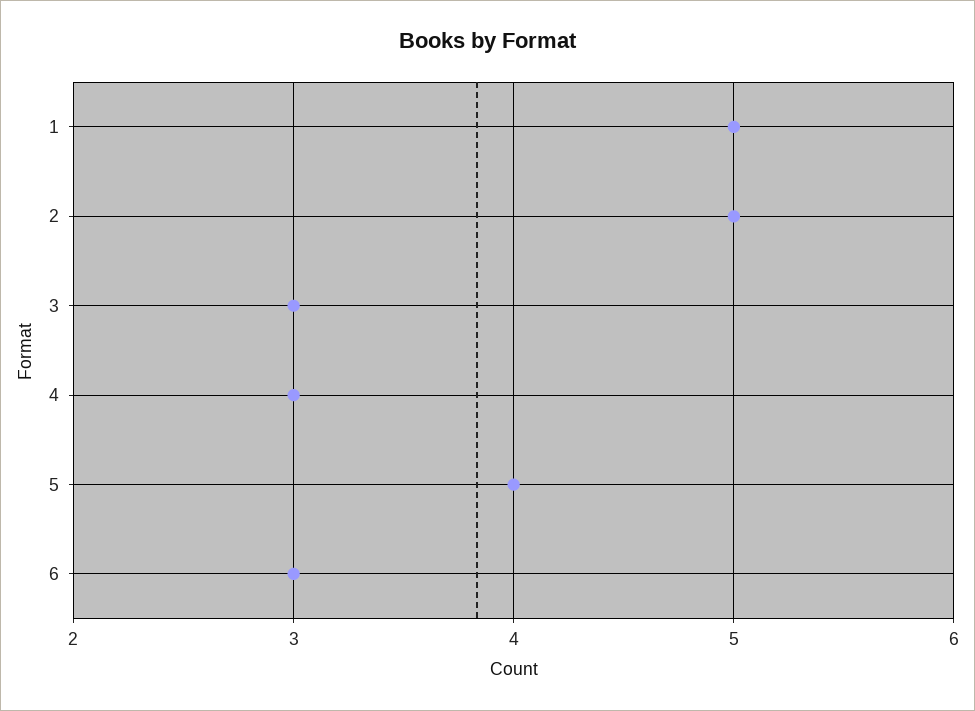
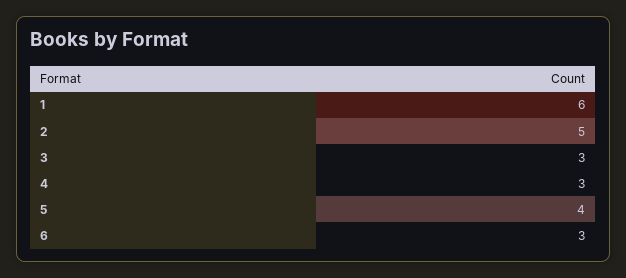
1: 5 -> 6

